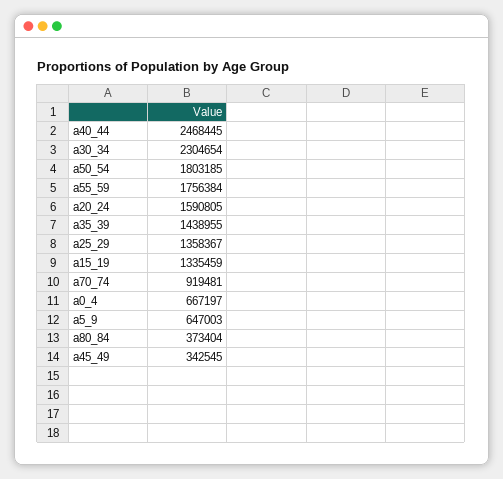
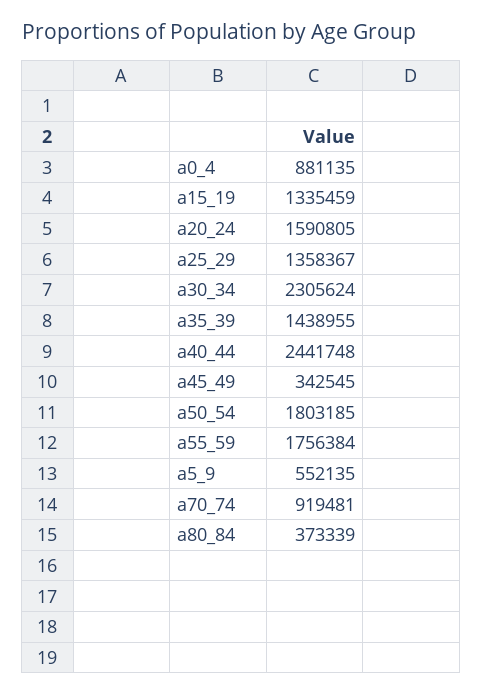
a40_44: 2468445 -> 2441748
a30_34: 2304654 -> 2305624
a0_4: 667197 -> 881135
a5_9: 647003 -> 552135
a80_84: 373404 -> 373339

